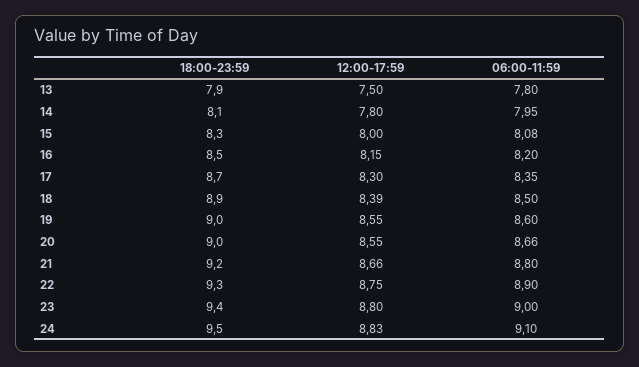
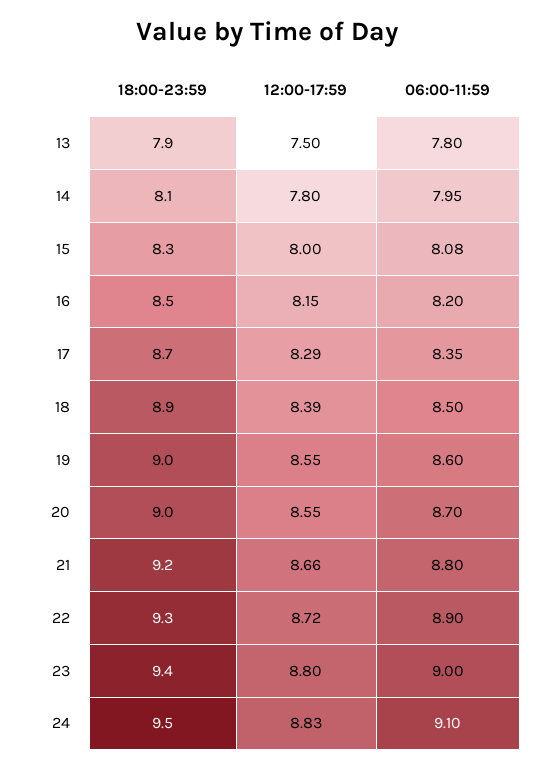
12:00-17:59, 17: 8.3 -> 8.29
06:00-11:59, 20: 8.66 -> 8.7
12:00-17:59, 22: 8.75 -> 8.72

